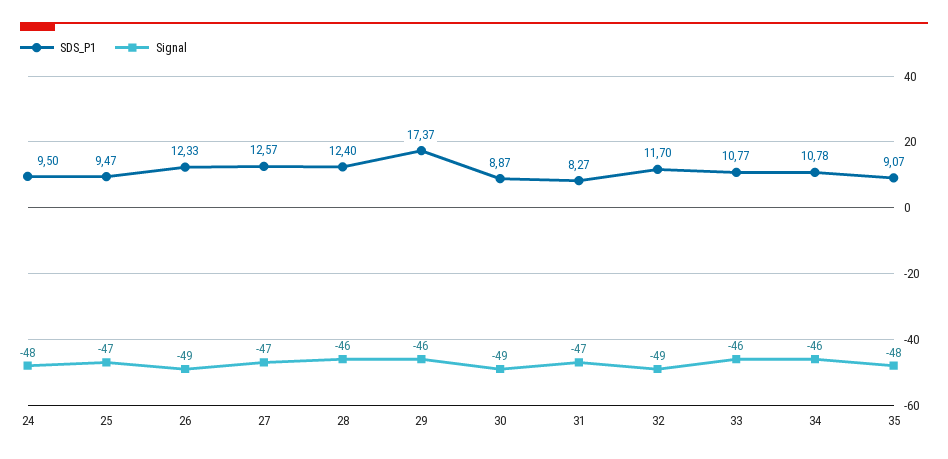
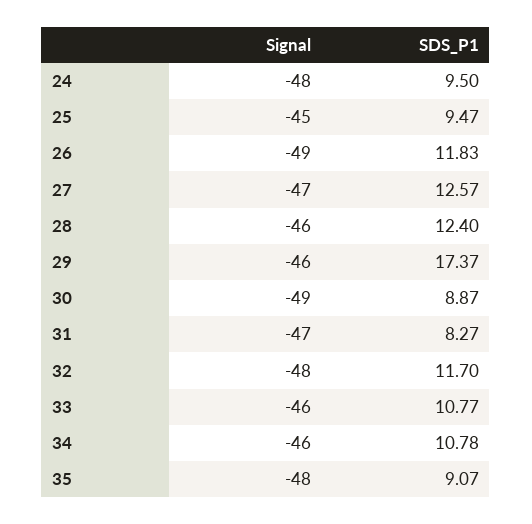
Signal, 25: -47 -> -45
SDS_P1, 26: 12.33 -> 11.83
Signal, 32: -49 -> -48

